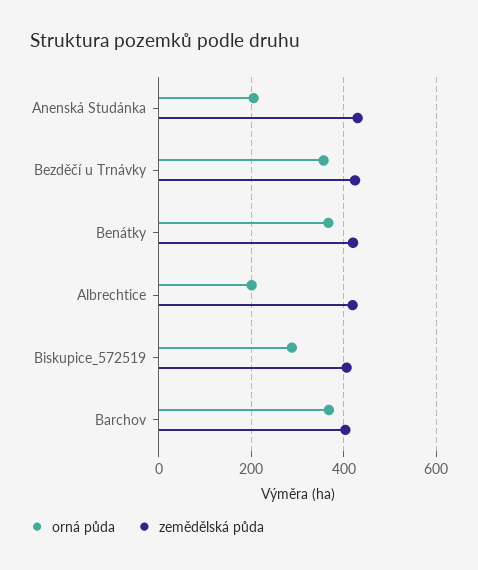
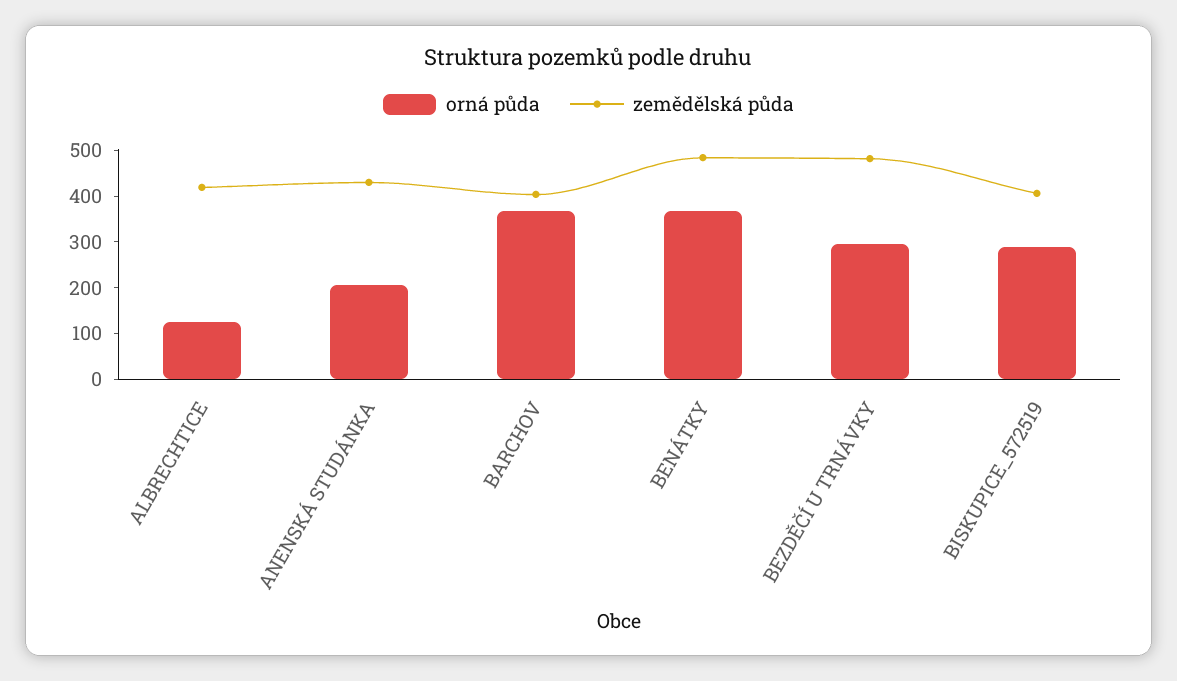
orná půda, Bezděčí u Trnávky: 360 -> 300
zemědělská půda, Bezděčí u Trnávky: 420 -> 480
zemědělská půda, Benátky: 420 -> 480
orná půda, Albrechtice: 200 -> 120

